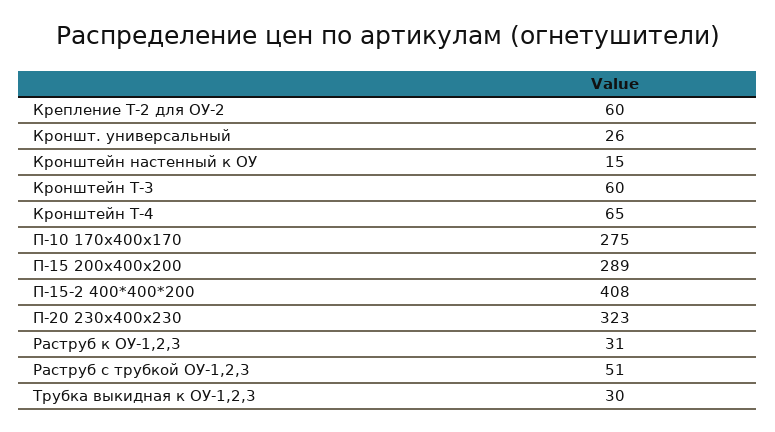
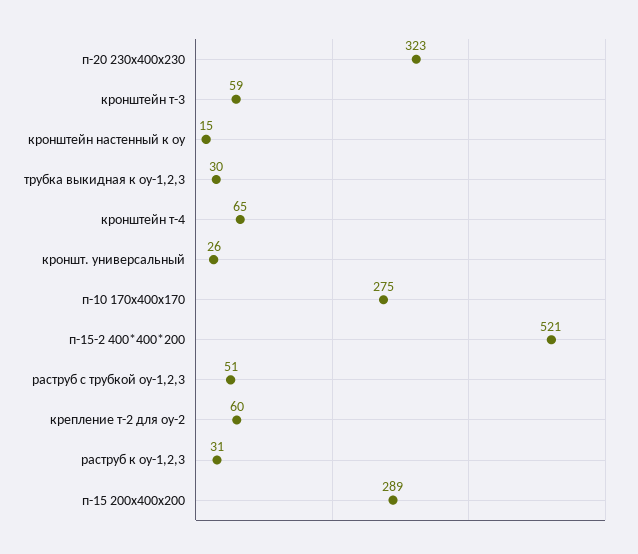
Кронштейн Т-3: 60 -> 59
П-15-2 400*400*200: 408 -> 521

